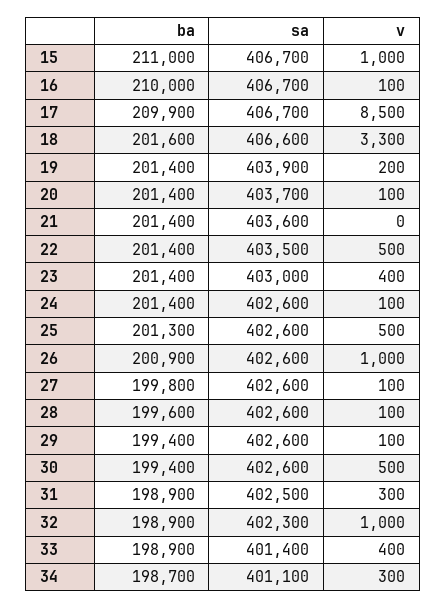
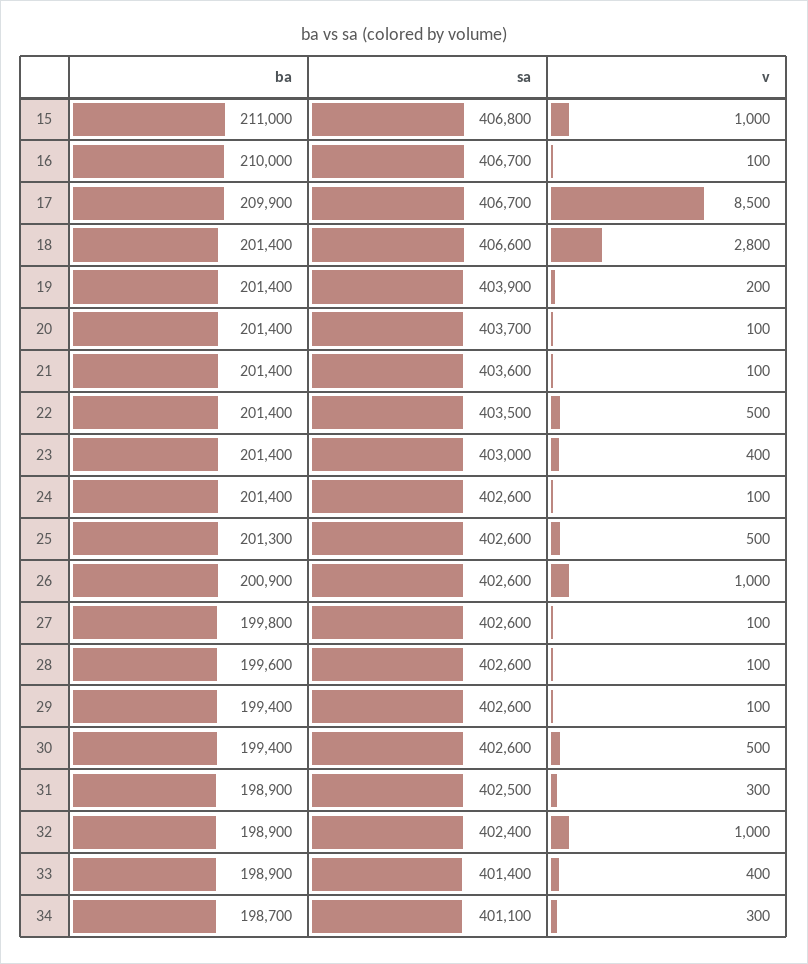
sa, 15: 406700 -> 406800
ba, 18: 201600 -> 201400
v, 18: 3300 -> 2800
v, 21: 0 -> 100
sa, 32: 402300 -> 402400

